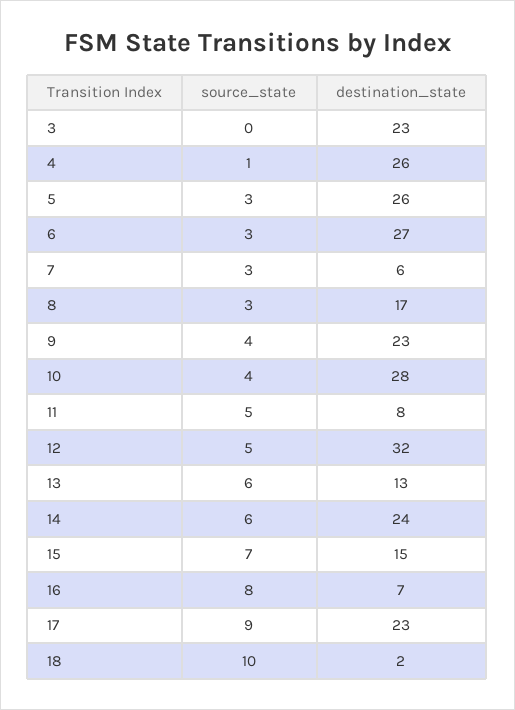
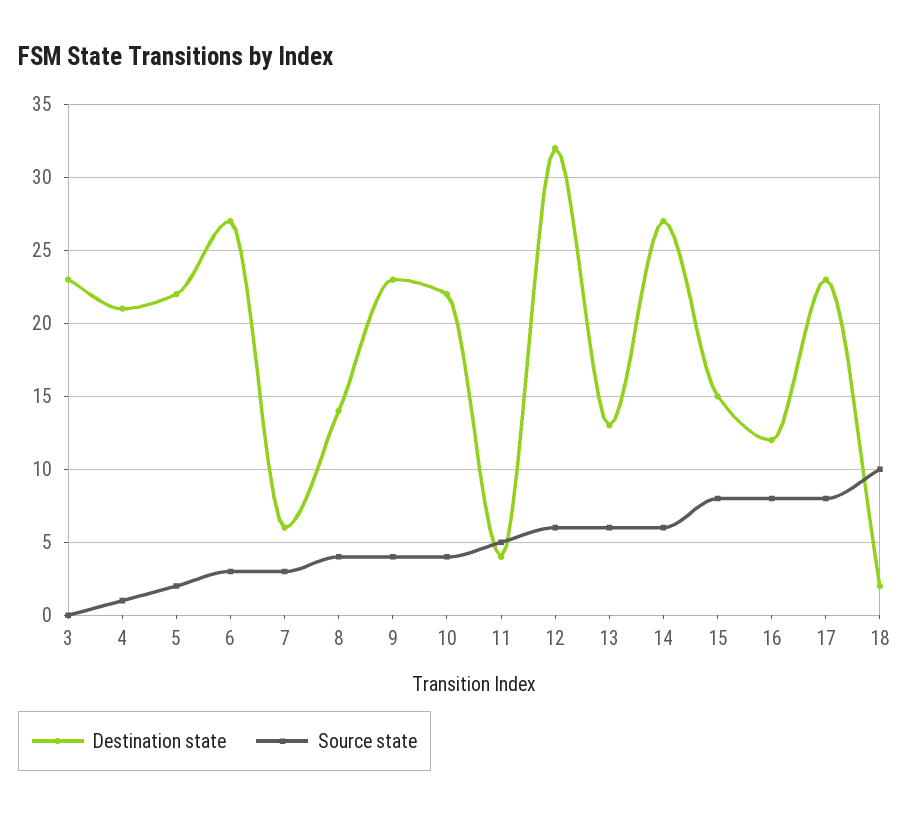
destination_state, 4: 26 -> 21
source_state, 5: 3 -> 2
destination_state, 5: 26 -> 22
source_state, 8: 3 -> 4
destination_state, 8: 17 -> 14
destination_state, 10: 28 -> 22
destination_state, 11: 8 -> 4
source_state, 12: 5 -> 6
destination_state, 14: 24 -> 27
source_state, 15: 7 -> 8
destination_state, 16: 7 -> 12
source_state, 17: 9 -> 8

